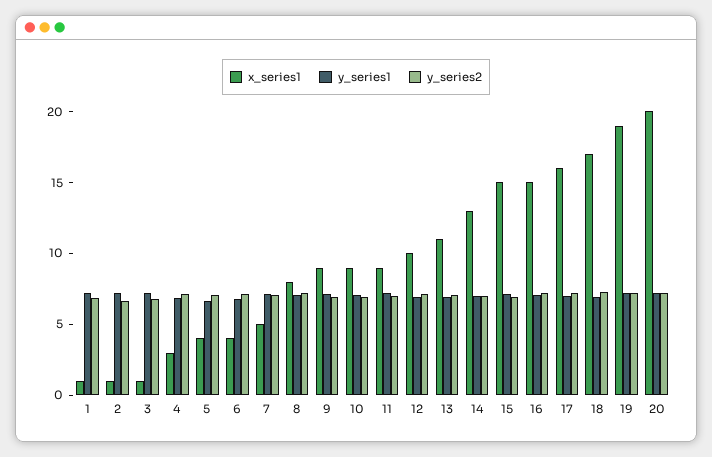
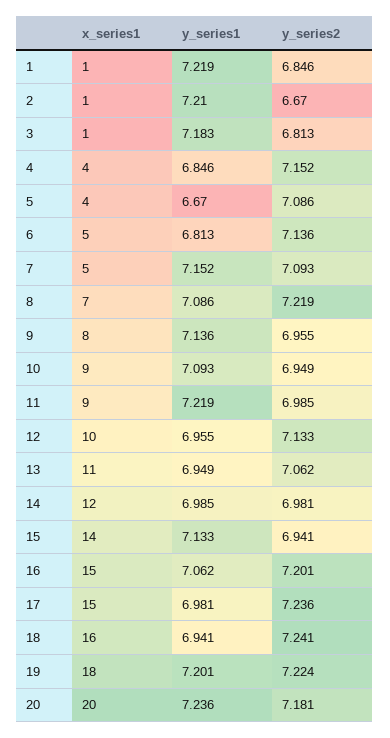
x_series1, 4: 3 -> 4
x_series1, 6: 4 -> 5
x_series1, 8: 8 -> 7
x_series1, 9: 9 -> 8
x_series1, 14: 13 -> 12
x_series1, 15: 15 -> 14
x_series1, 17: 16 -> 15
x_series1, 18: 17 -> 16
x_series1, 19: 19 -> 18

